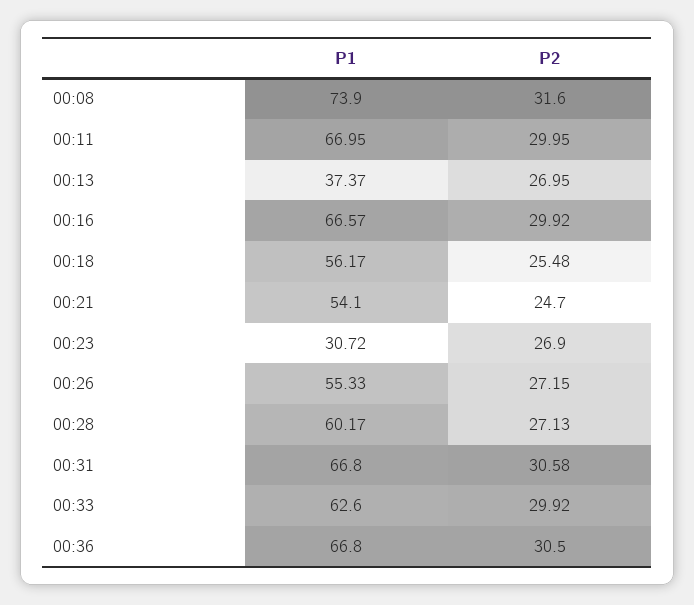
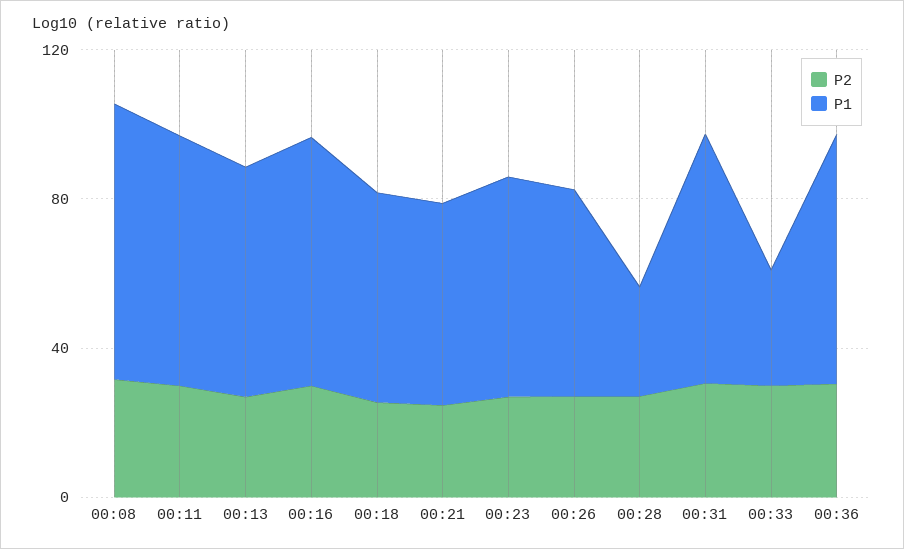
P1, 00:13: 37.37 -> 60
P1, 00:23: 30.72 -> 60
P1, 00:28: 60.17 -> 30
P1, 00:33: 62.6 -> 30

